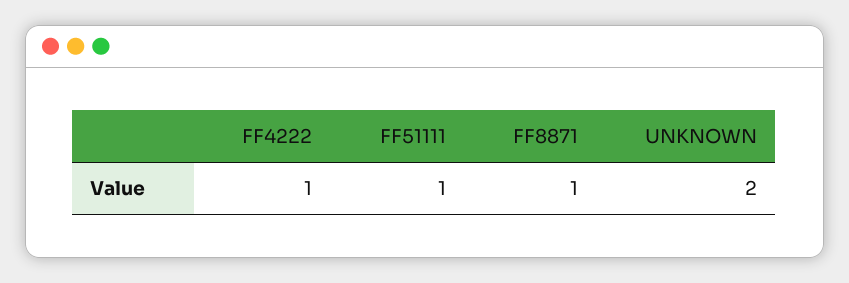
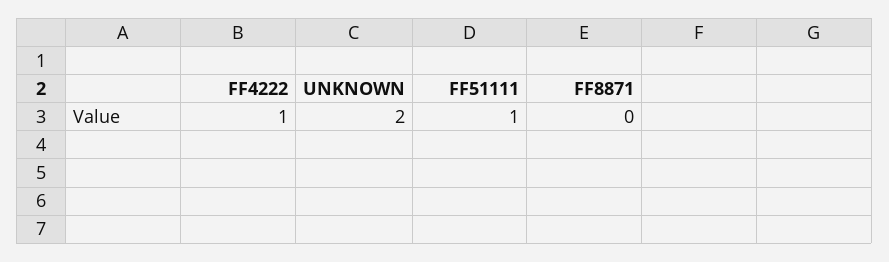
FF8871: 1 -> 0

